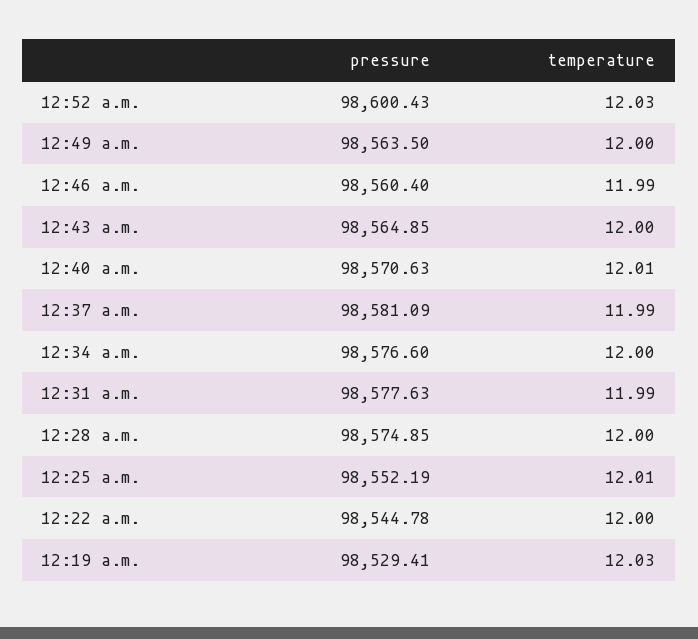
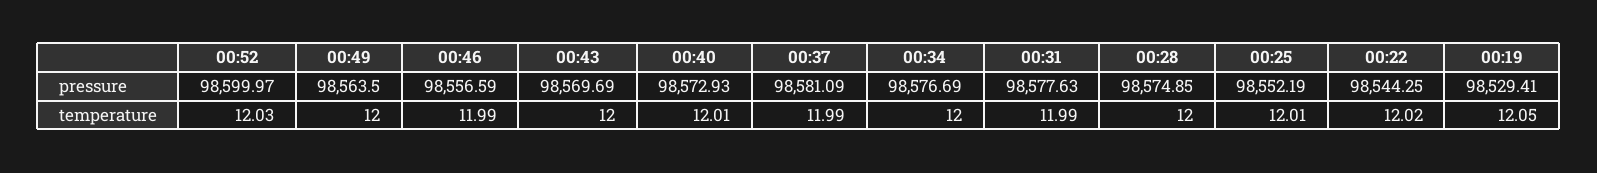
pressure, 12:52 a.m.: 98600.43 -> 98599.97
pressure, 12:46 a.m.: 98560.4 -> 98556.59
pressure, 12:43 a.m.: 98564.85 -> 98569.69
pressure, 12:40 a.m.: 98570.63 -> 98572.93
pressure, 12:34 a.m.: 98576.6 -> 98576.69
pressure, 12:22 a.m.: 98544.78 -> 98544.25
temperature, 12:22 a.m.: 12 -> 12.02
temperature, 12:19 a.m.: 12.03 -> 12.05

